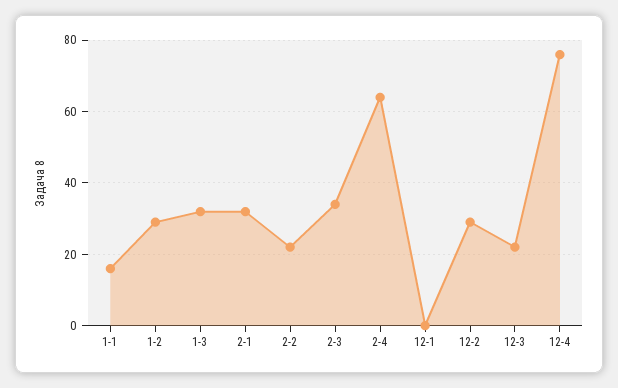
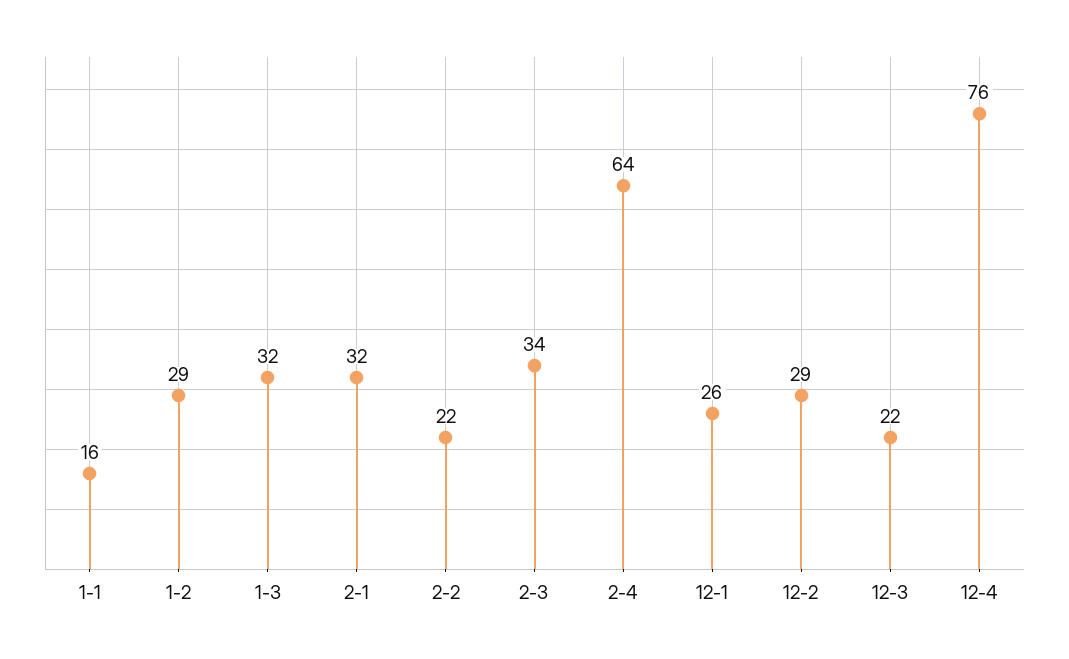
12-1: 0 -> 26

